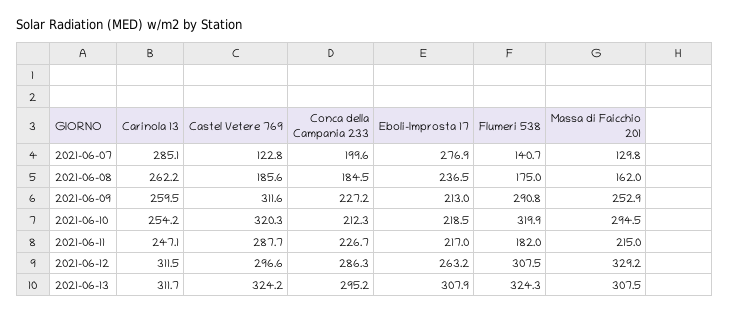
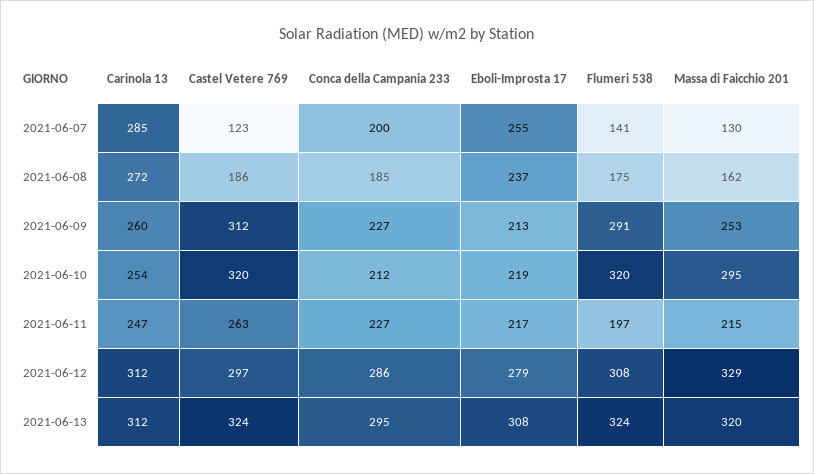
Eboli-Improsta 17, 2021-06-07: 276.9 -> 255
Carinola 13, 2021-06-08: 262.2 -> 272
Castel Vetere 769, 2021-06-11: 287.7 -> 263
Flumeri 538, 2021-06-11: 182 -> 197
Eboli-Improsta 17, 2021-06-12: 263.2 -> 279
Massa di Faicchio 201, 2021-06-13: 307.5 -> 320

